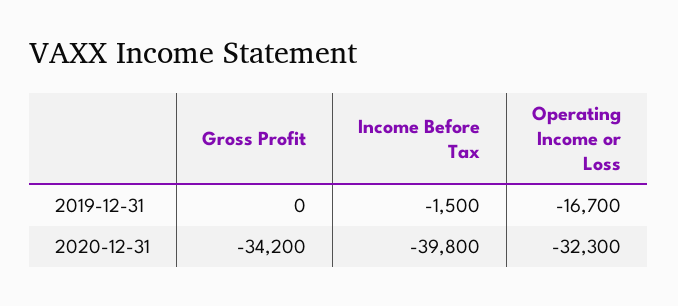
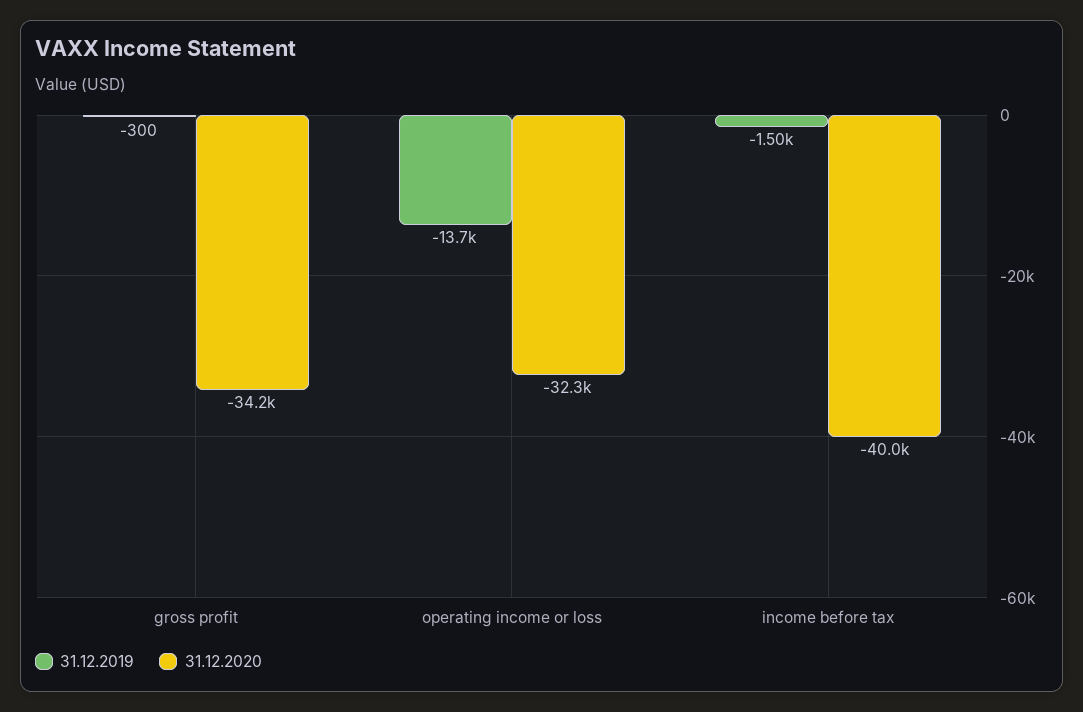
2019-12-31, Gross Profit: 0 -> -300
2019-12-31, Operating Income or Loss: -16700 -> -13700
2020-12-31, Income Before Tax: -39800 -> -40000

